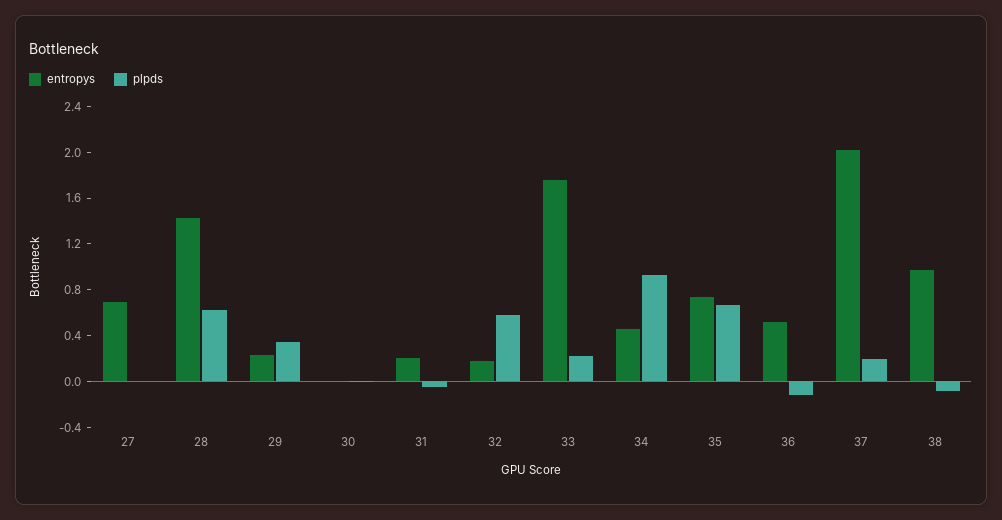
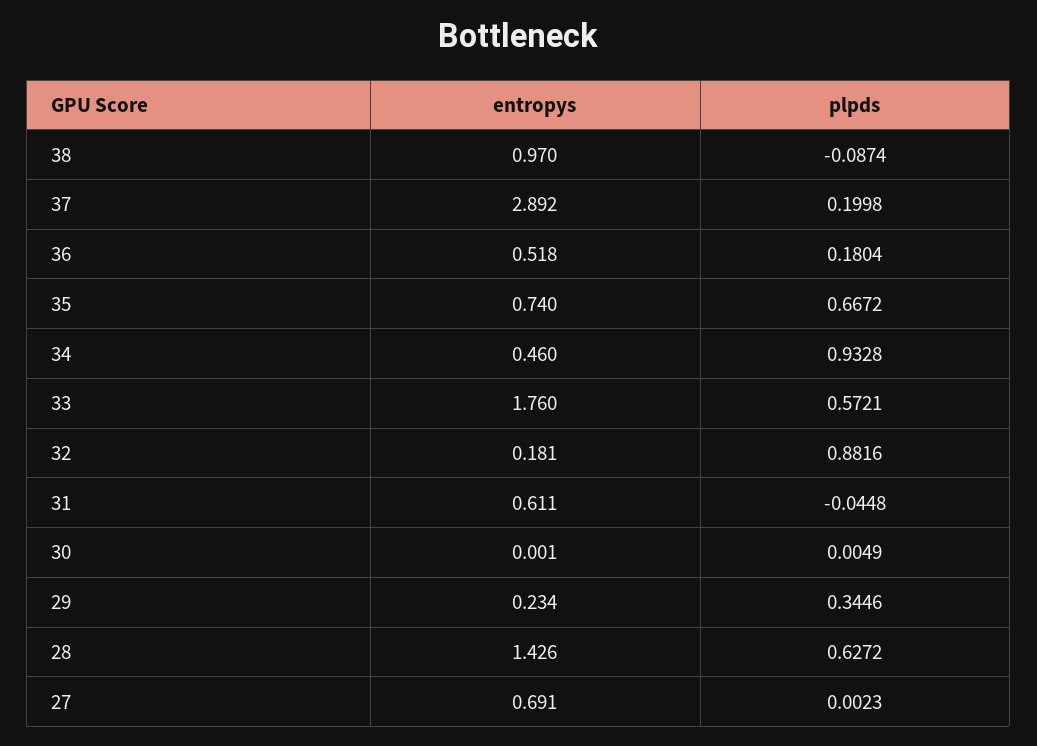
entropys, 31: 0.2 -> 0.611
plpds, 32: 0.6 -> 0.8816
plpds, 33: 0.2 -> 0.5721
plpds, 36: -0.1 -> 0.1804
entropys, 37: 2 -> 2.892

